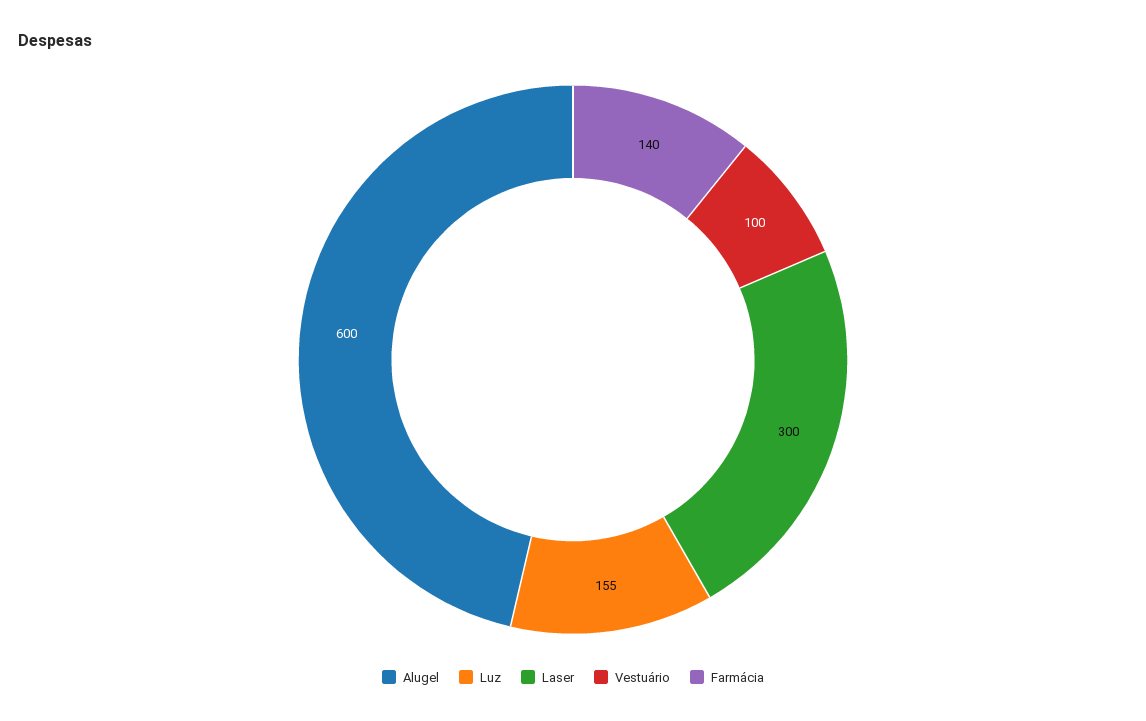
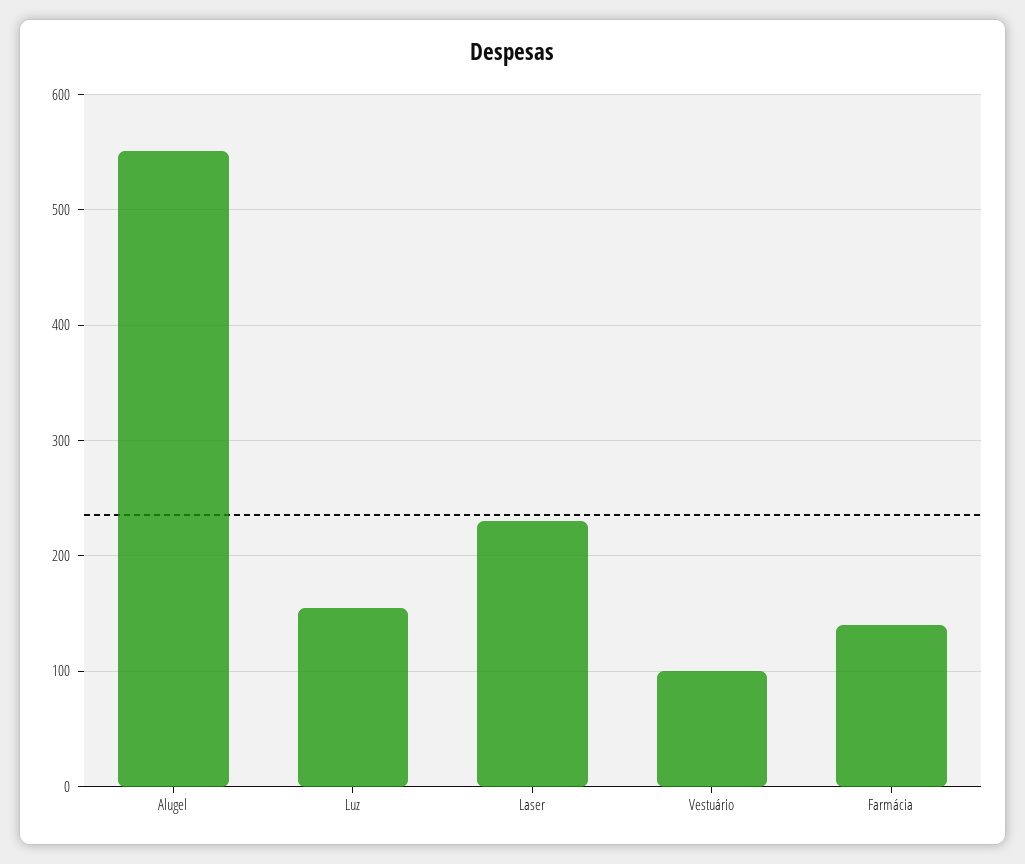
Alugel: 600 -> 550
Laser: 300 -> 230

